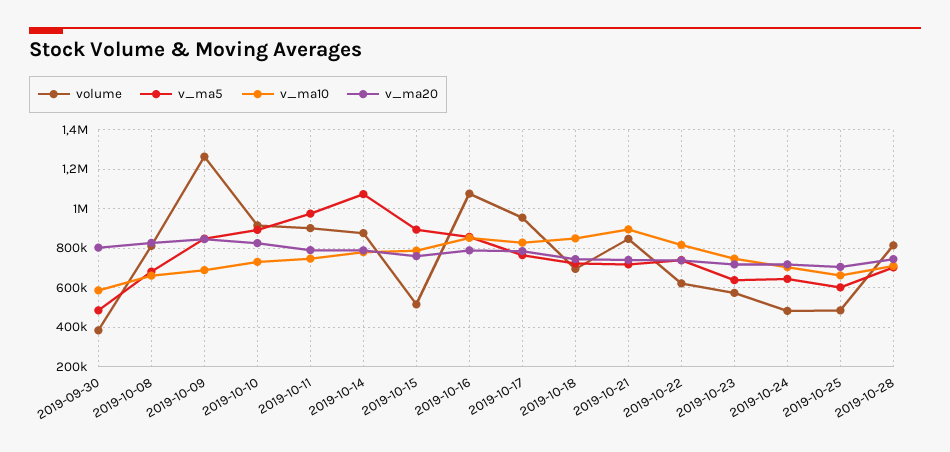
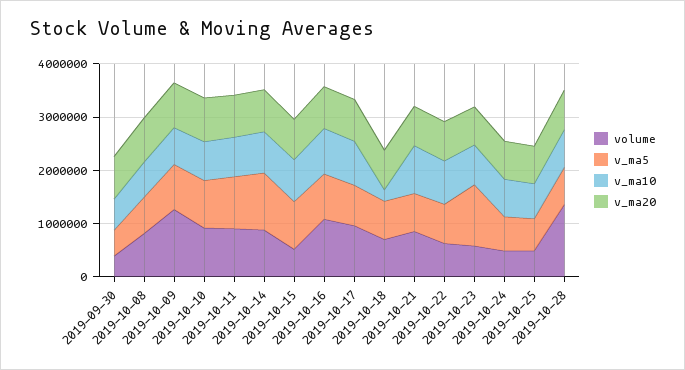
v_ma10, 2019-10-18: 850000 -> 200000
v_ma5, 2019-10-23: 650000 -> 1200000
volume, 2019-10-28: 800000 -> 1400000

